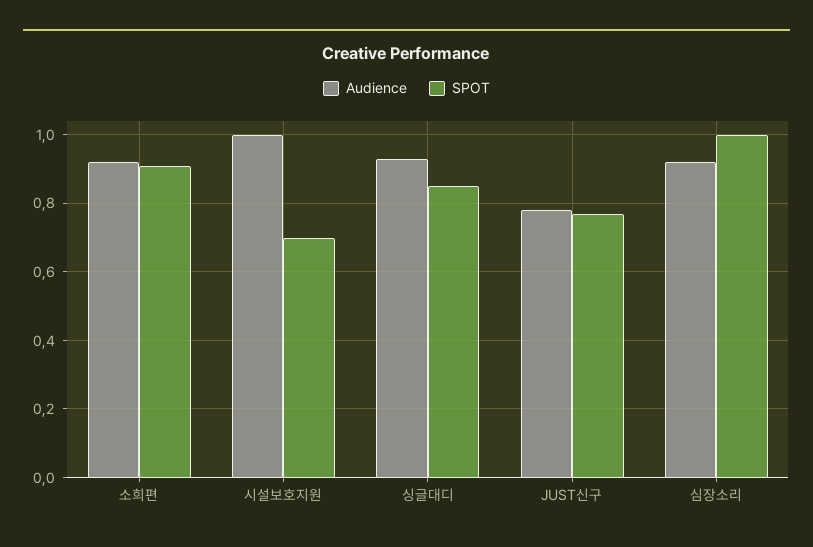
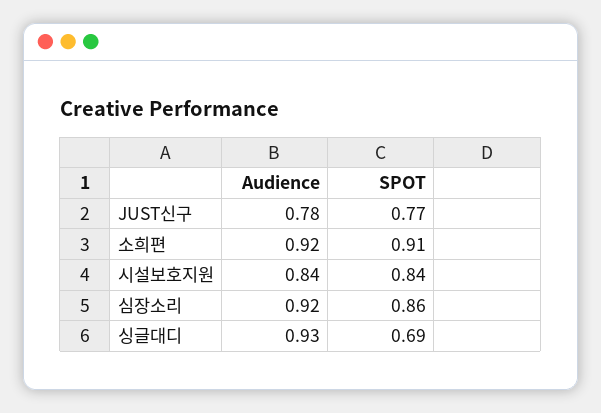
Audience, 시설보호지원: 1 -> 0.84
SPOT, 시설보호지원: 0.7 -> 0.84
SPOT, 싱글대디: 0.85 -> 0.69
SPOT, 심장소리: 1 -> 0.86

